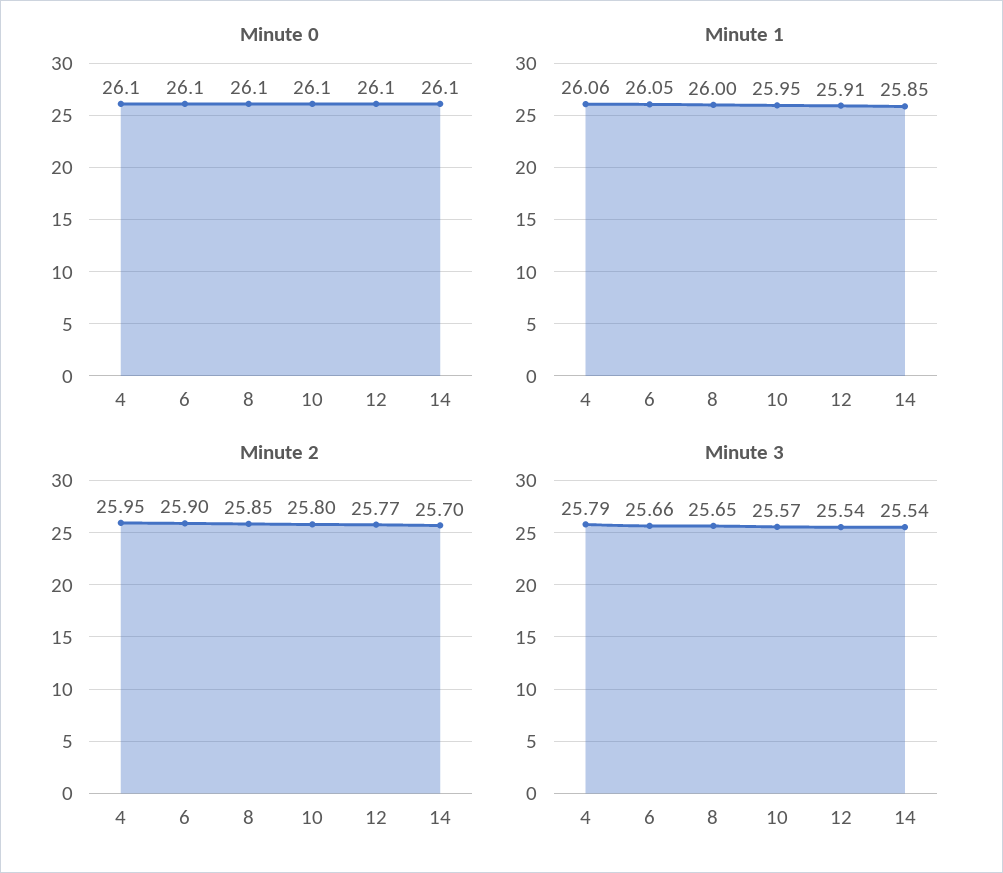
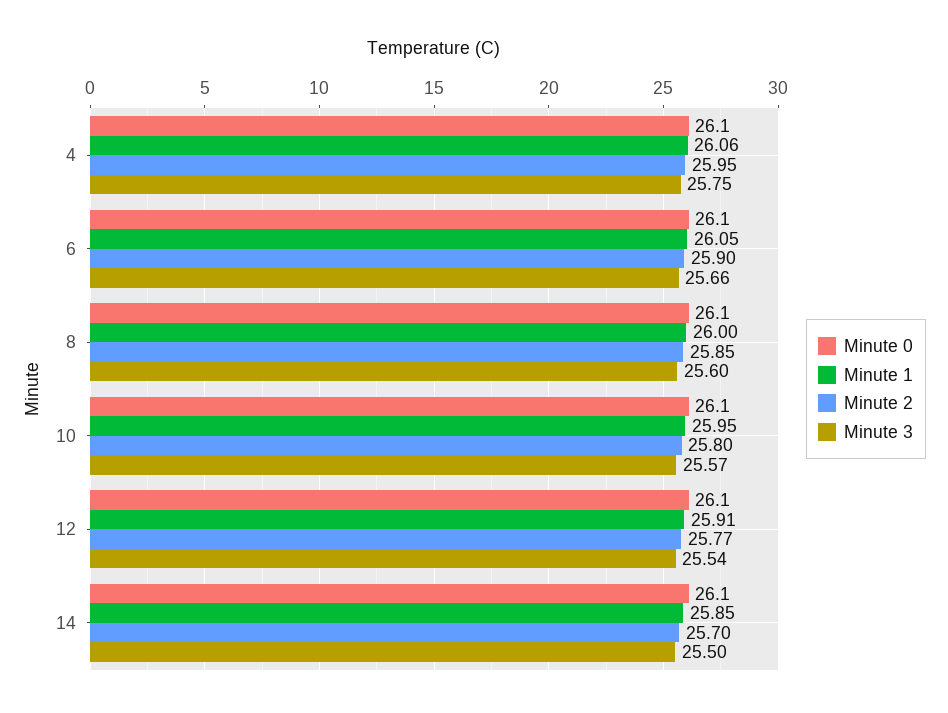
Minute 3, 4: 25.79 -> 25.75
Minute 3, 8: 25.65 -> 25.6
Minute 3, 14: 25.54 -> 25.5

